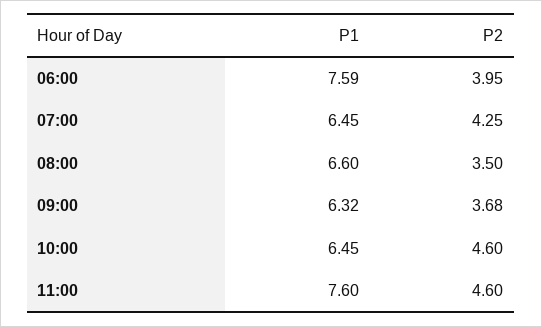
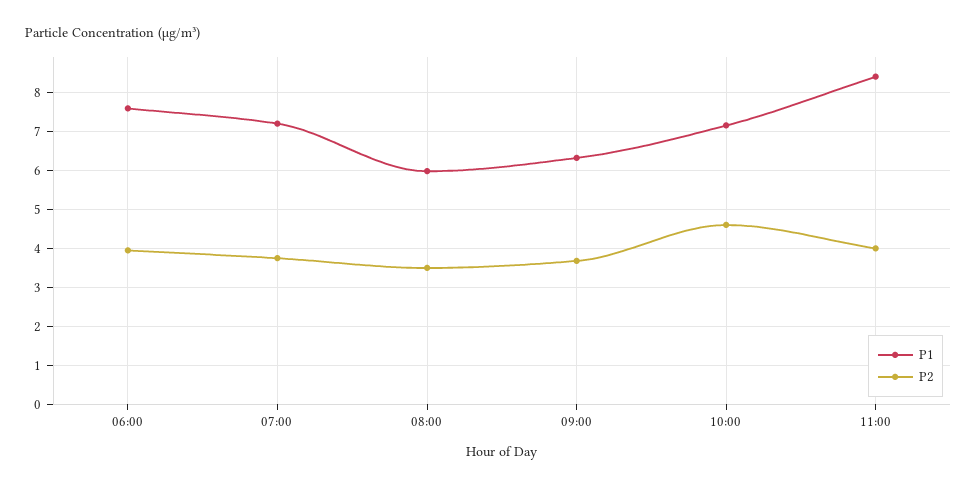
P1, 07:00: 6.45 -> 7.2
P2, 07:00: 4.25 -> 3.8
P1, 08:00: 6.6 -> 6
P1, 10:00: 6.45 -> 7.2
P1, 11:00: 7.6 -> 8.4
P2, 11:00: 4.6 -> 4

